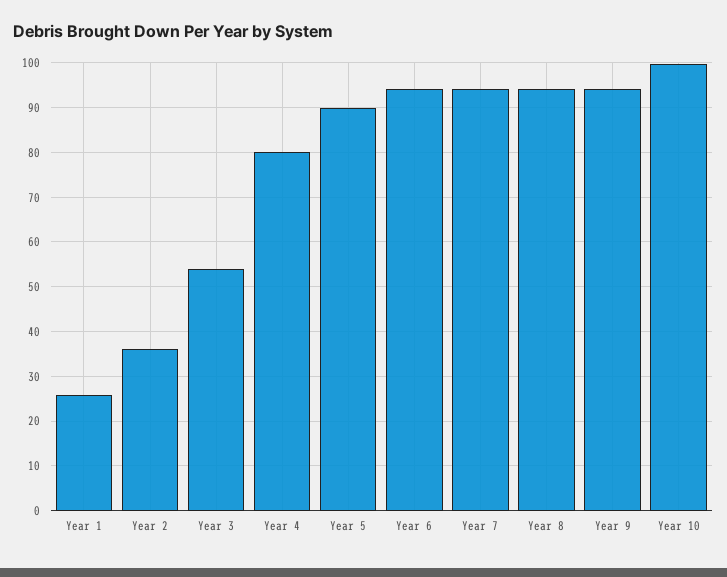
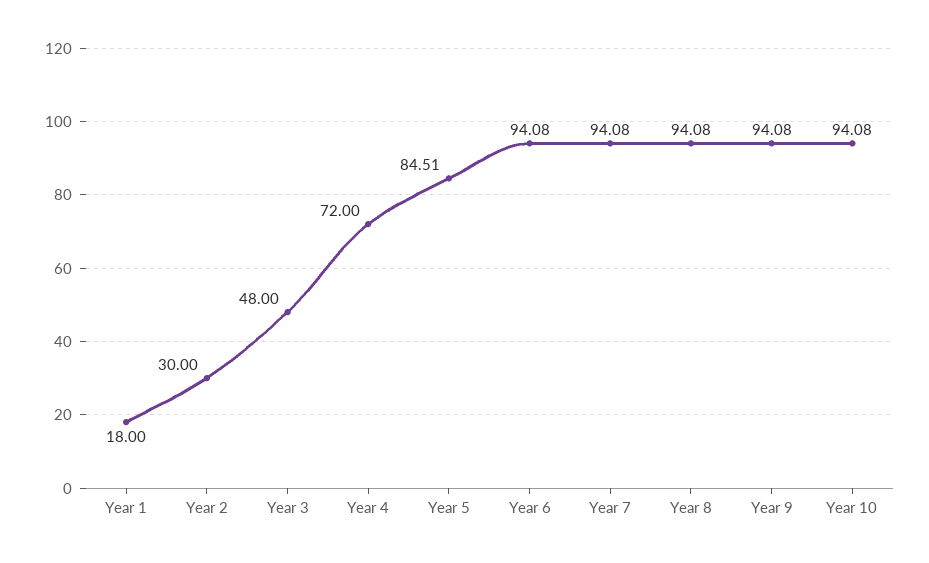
Year 1: 26 -> 18
Year 2: 36 -> 30
Year 3: 54 -> 48
Year 4: 80 -> 72
Year 5: 90 -> 84.51
Year 10: 100 -> 94.08

